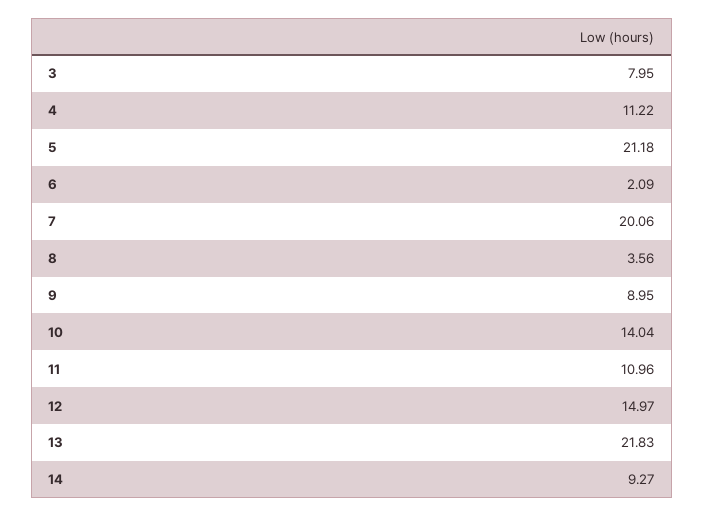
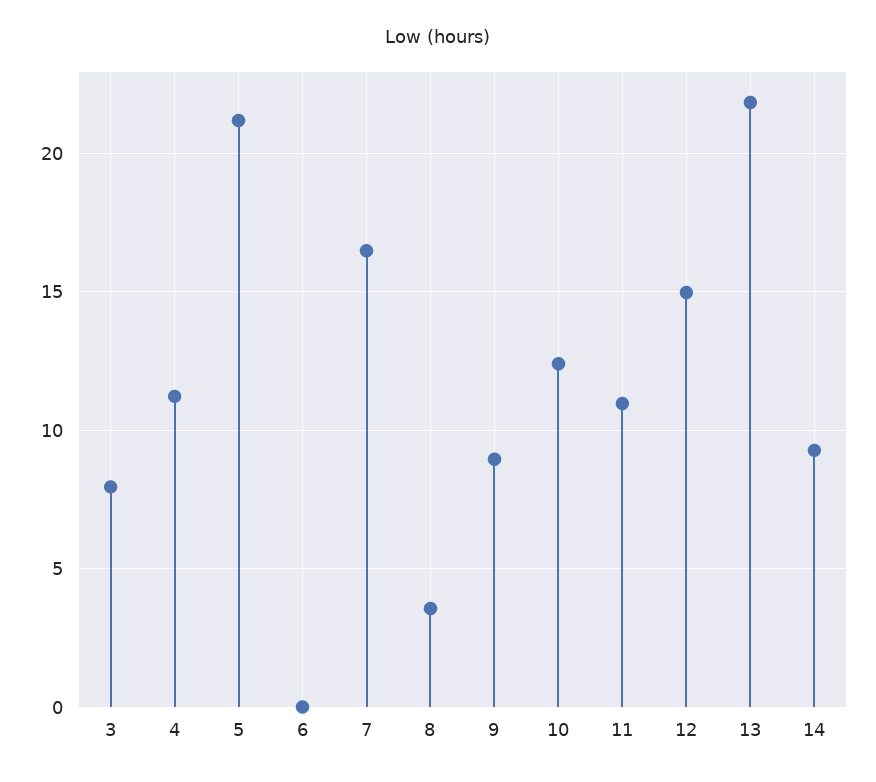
6: 2.09 -> 0
7: 20.06 -> 16.5
10: 14.04 -> 12.5

